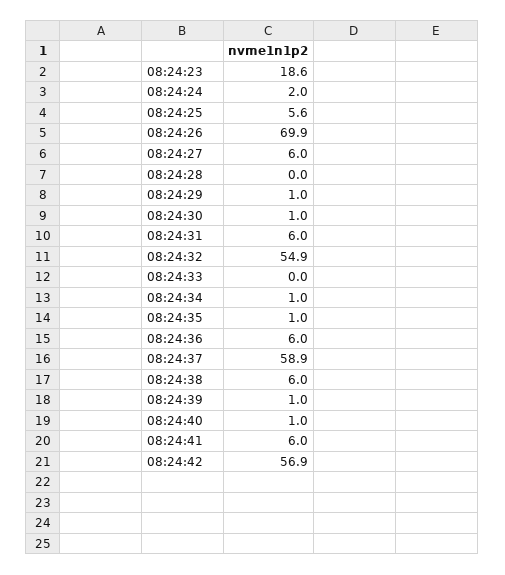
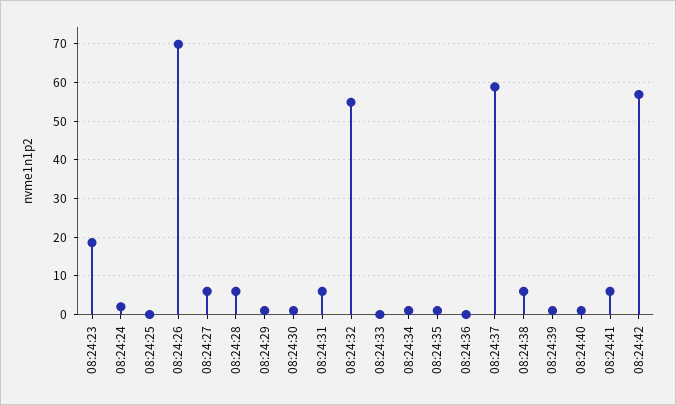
08:24:25: 5.6 -> 0
08:24:28: 0 -> 6
08:24:36: 6 -> 0

